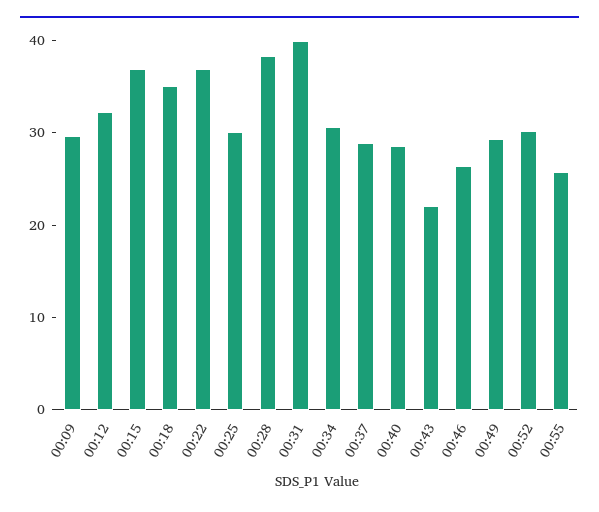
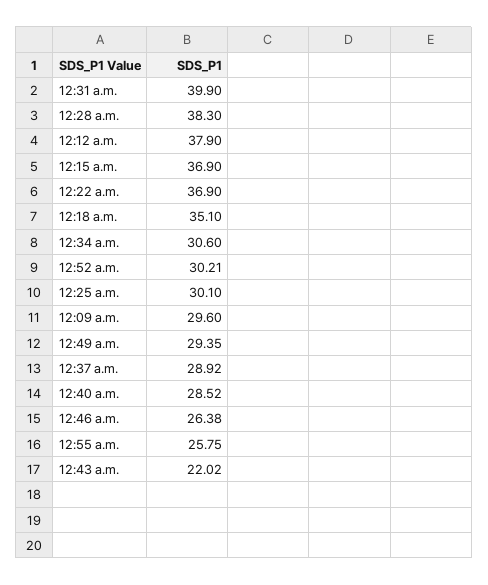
00:12: 32 -> 37.9

